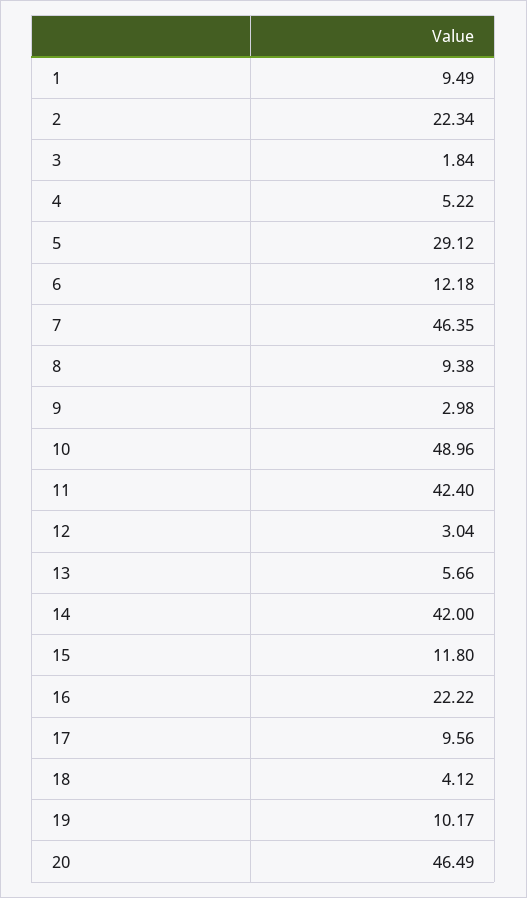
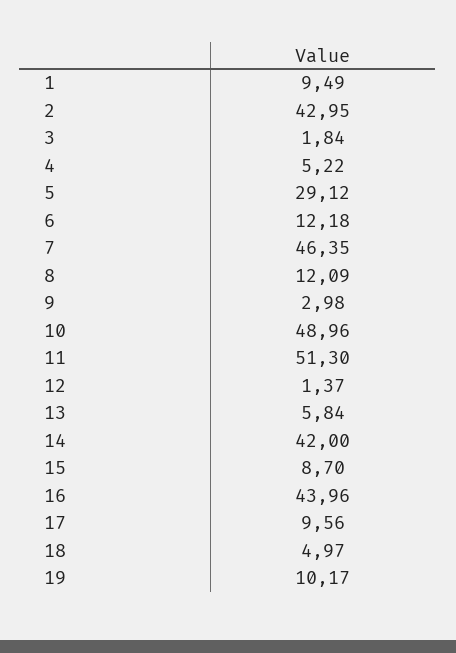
2: 22.34 -> 42.95
8: 9.38 -> 12.09
11: 42.4 -> 51.3
12: 3.04 -> 1.37
13: 5.66 -> 5.84
15: 11.8 -> 8.7
16: 22.22 -> 43.96
18: 4.12 -> 4.97
20: 46.49 -> none

